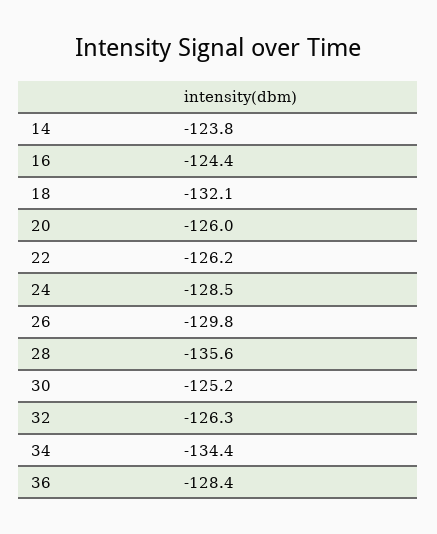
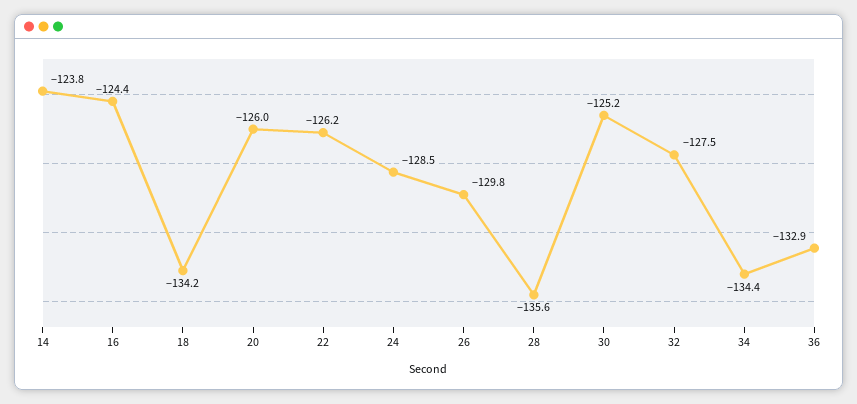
18: -132.1 -> -134.2
32: -126.3 -> -127.5
36: -128.4 -> -132.9

